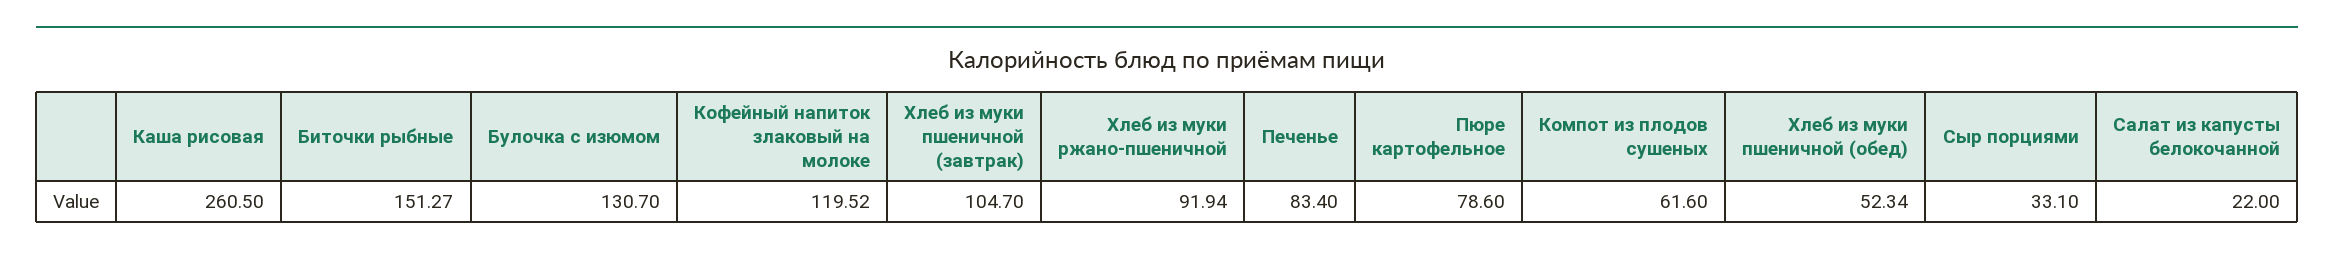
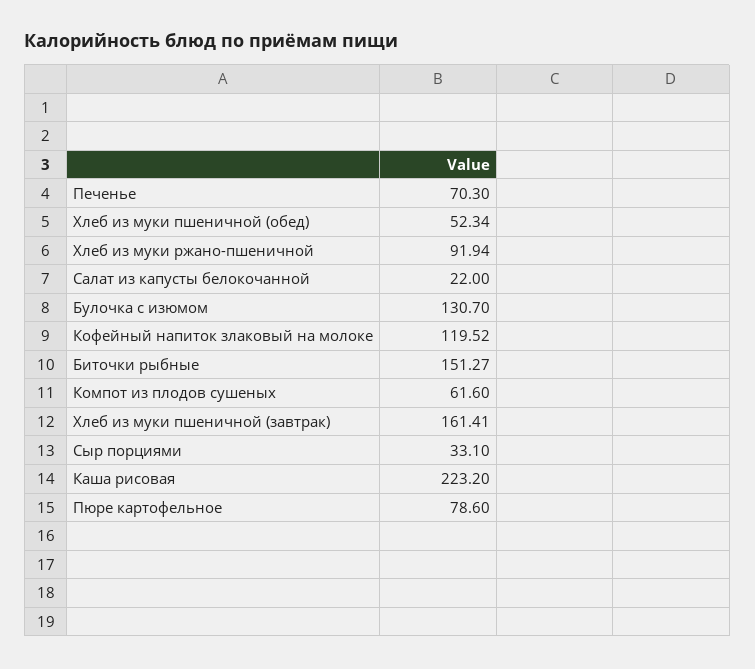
Каша рисовая: 260.5 -> 223.2
Хлеб из муки пшеничной (завтрак): 104.7 -> 161.41
Печенье: 83.4 -> 70.3

